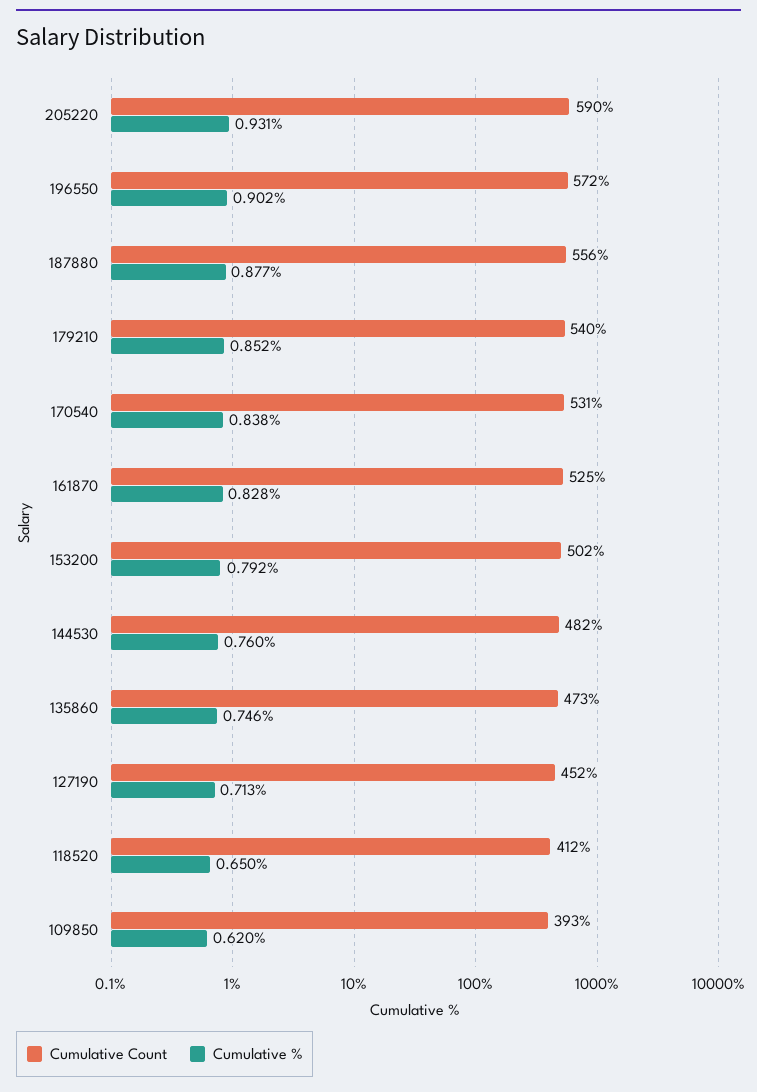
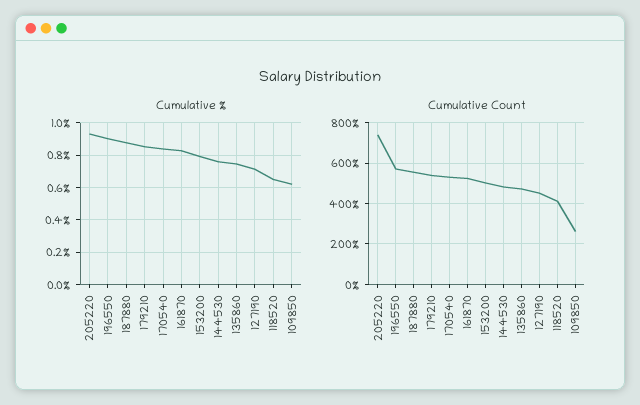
Cumulative Count, 205220: 590 -> 750
Cumulative Count, 109850: 393 -> 250

